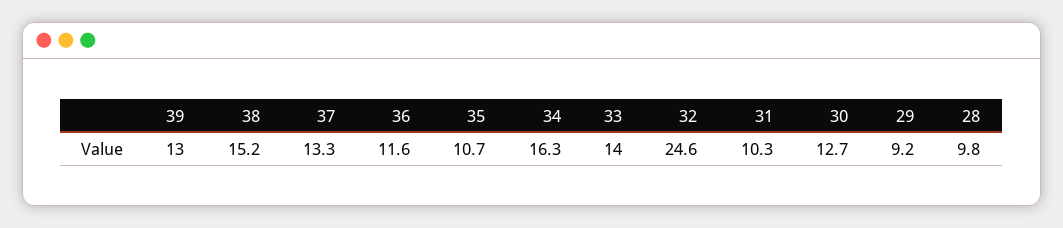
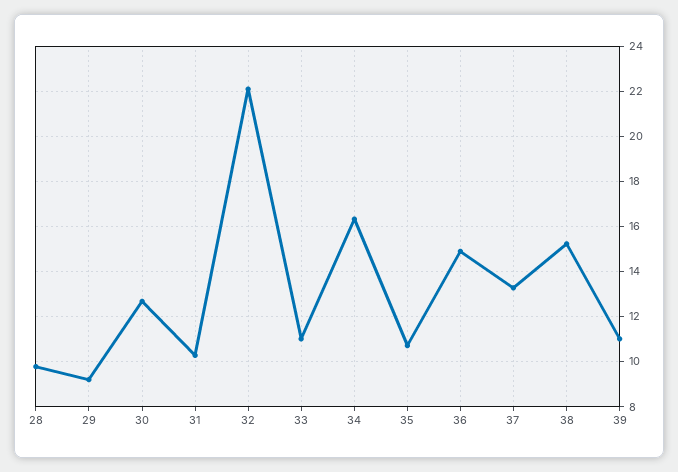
39: 13 -> 11
36: 11.6 -> 15
33: 14 -> 11
32: 24.6 -> 22

